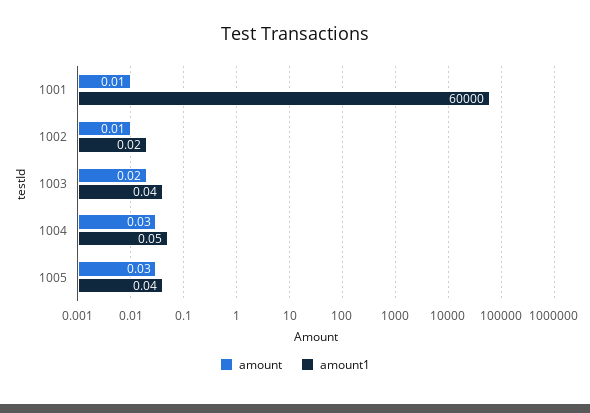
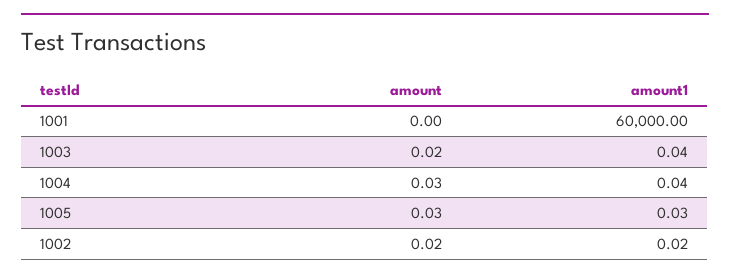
amount, 1001: 0.01 -> 0
amount, 1002: 0.01 -> 0.02
amount1, 1004: 0.05 -> 0.04
amount1, 1005: 0.04 -> 0.03

